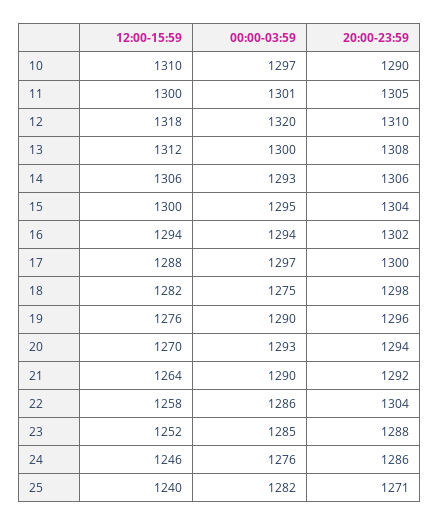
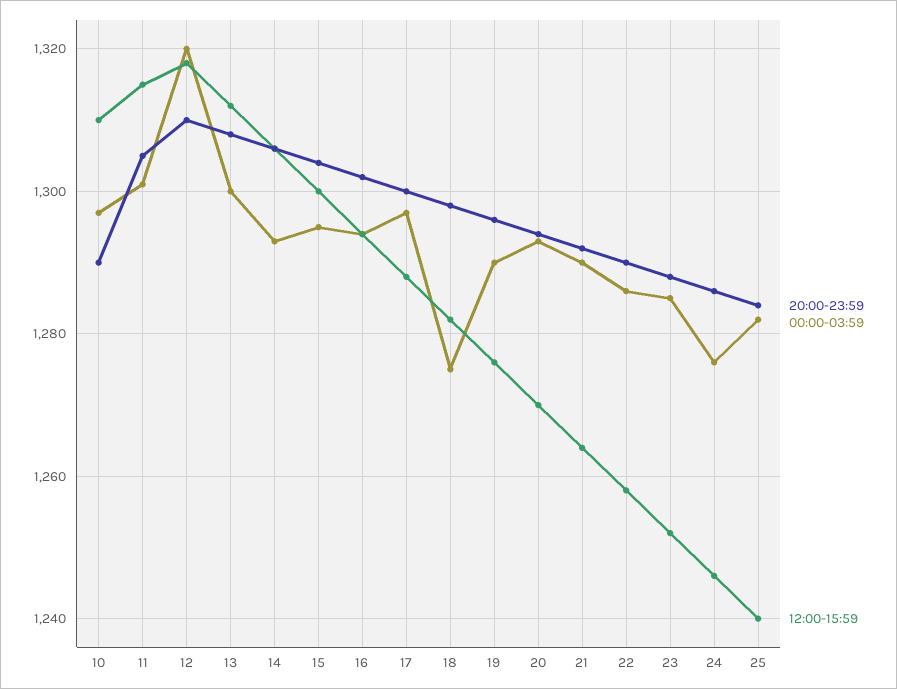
12:00-15:59, 11: 1300 -> 1315
20:00-23:59, 22: 1304 -> 1290
20:00-23:59, 25: 1271 -> 1285

